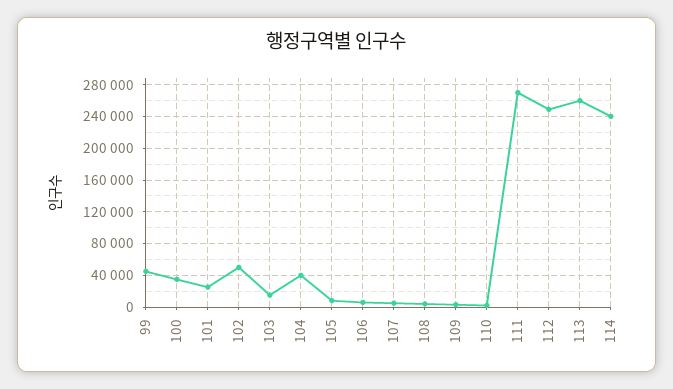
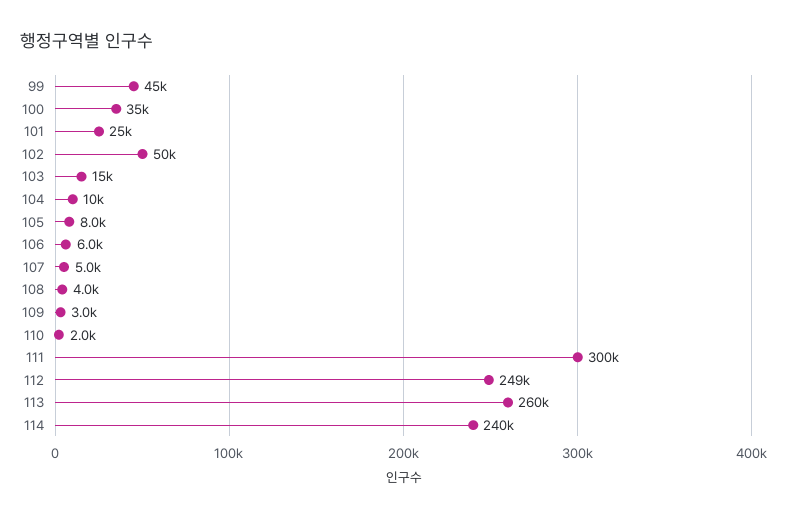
104: 40000 -> 10000
111: 270000 -> 300000

